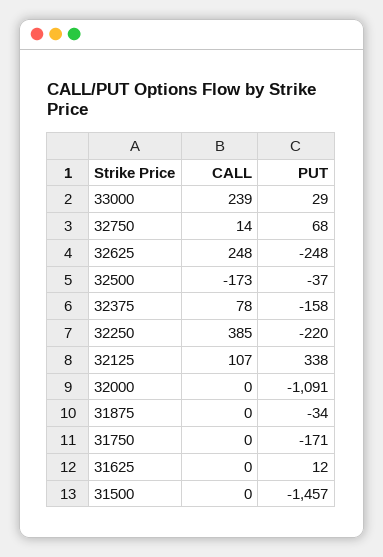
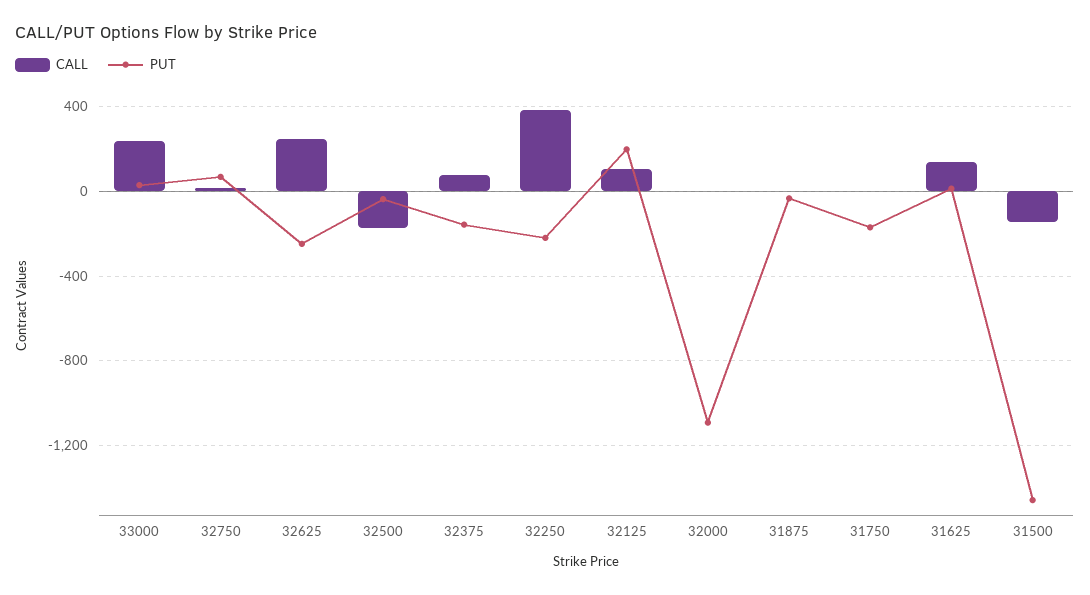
PUT, 32125: 338 -> 200
CALL, 31625: 0 -> 150
CALL, 31500: 0 -> -150

